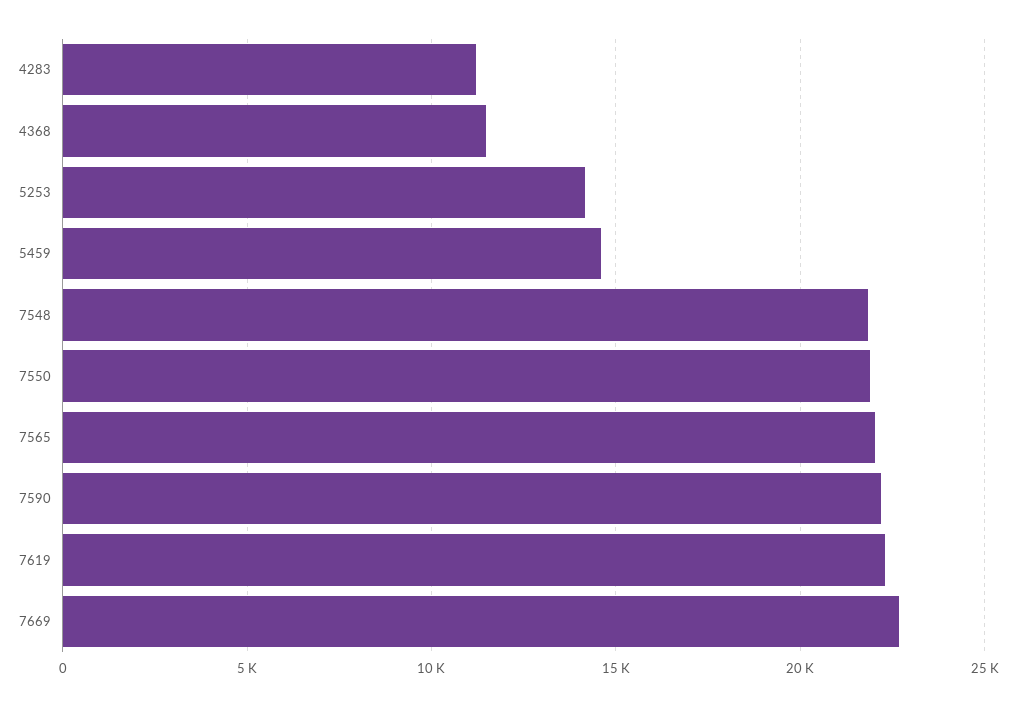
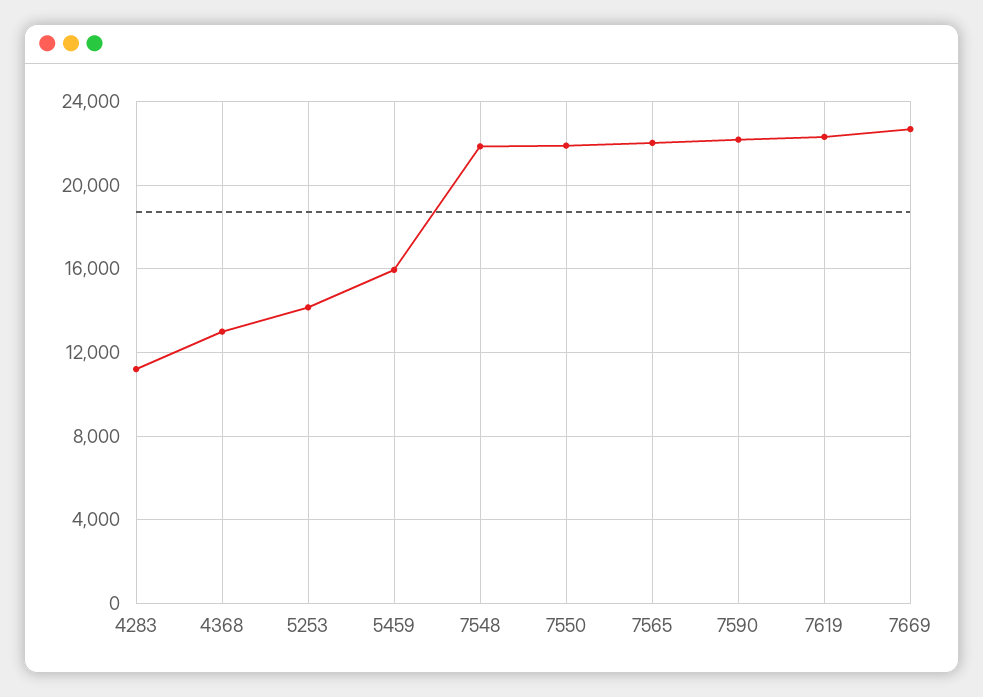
4368: 11500 -> 13000
5459: 14500 -> 16000

